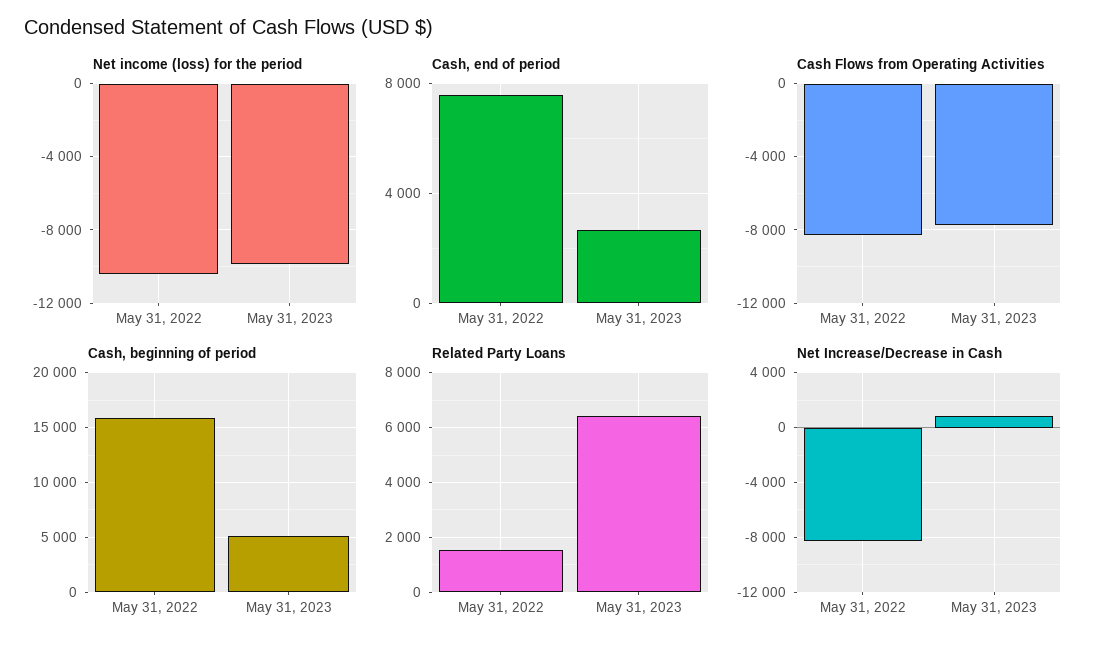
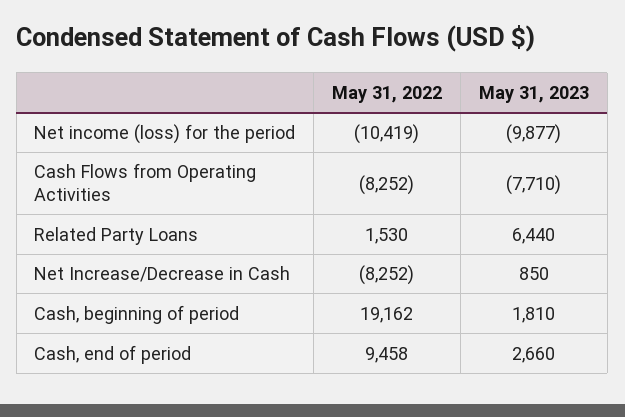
Cash, end of period, May 31, 2022: 7500 -> 9458
Cash, beginning of period, May 31, 2022: 16000 -> 19162
Cash, beginning of period, May 31, 2023: 5000 -> 1810

